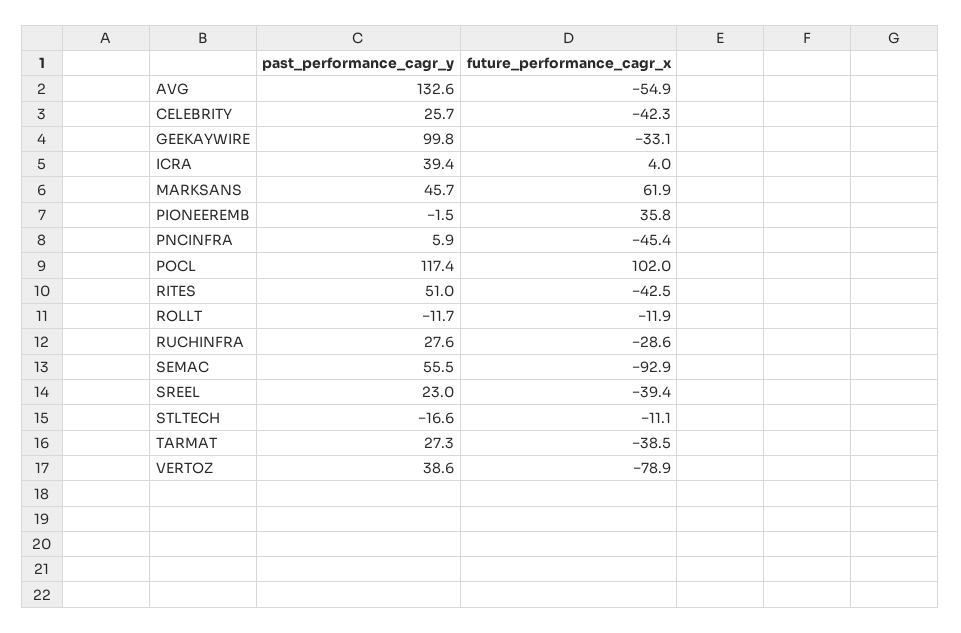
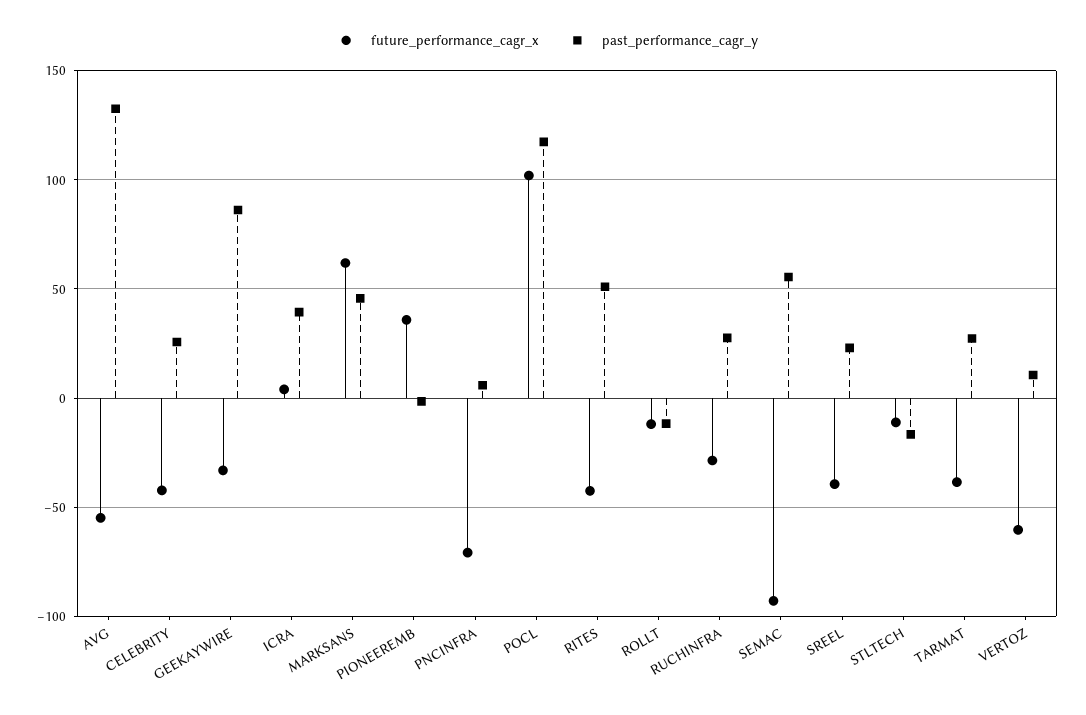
past_performance_cagr_y, GEEKAYWIRE: 99.8 -> 85
future_performance_cagr_x, PNCINFRA: -45.4 -> -70
past_performance_cagr_y, VERTOZ: 38.6 -> 10
future_performance_cagr_x, VERTOZ: -78.9 -> -60

